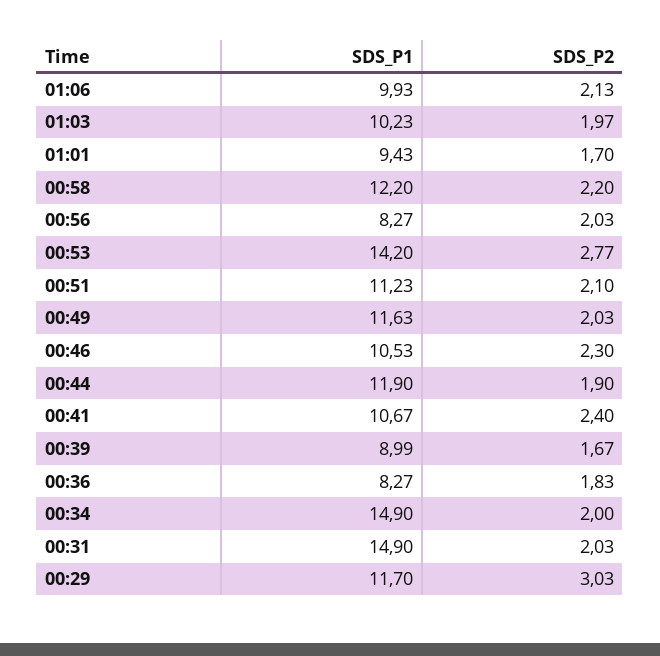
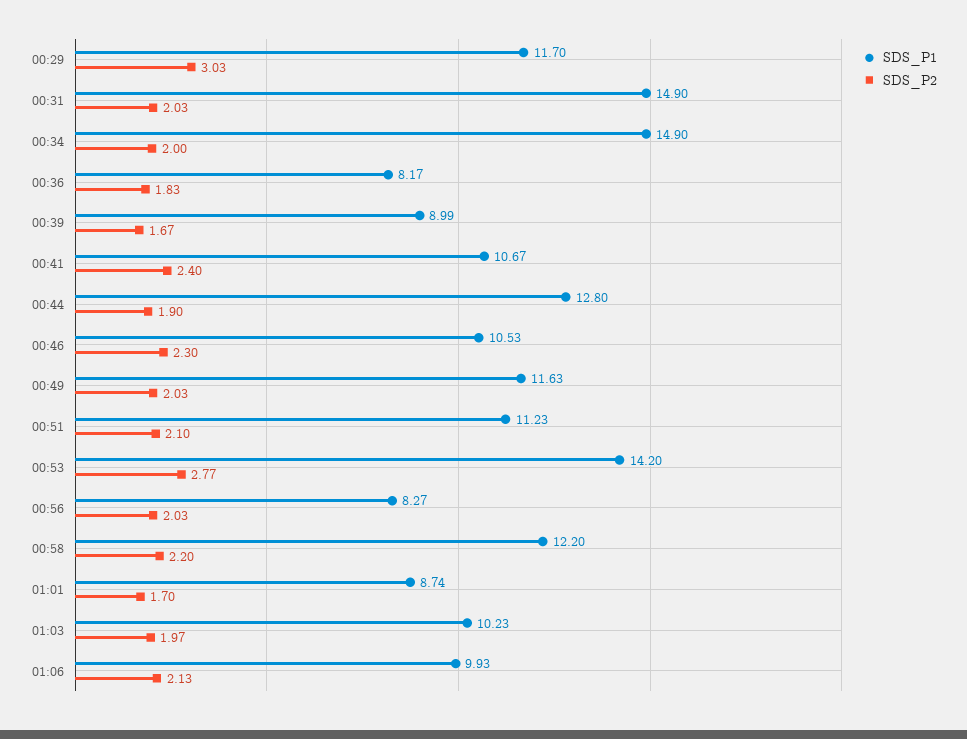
SDS_P1, 01:01: 9.43 -> 8.74
SDS_P1, 00:44: 11.9 -> 12.8
SDS_P1, 00:36: 8.27 -> 8.17

